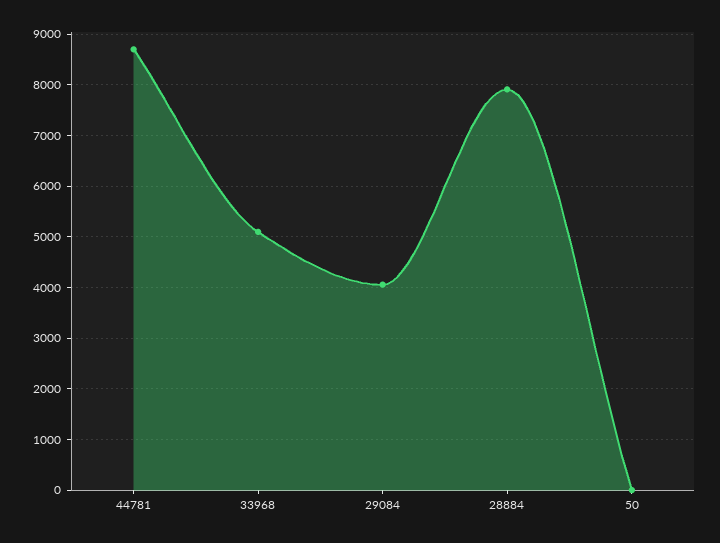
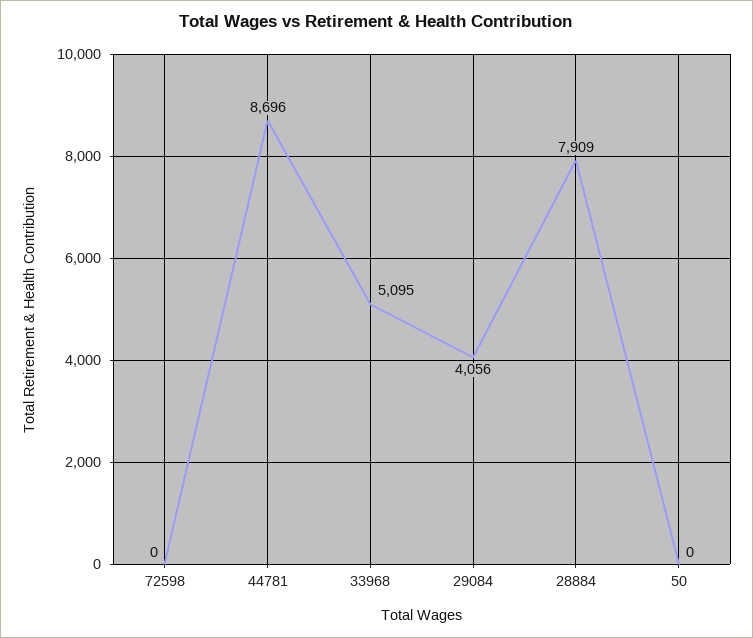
72598: none -> 0

